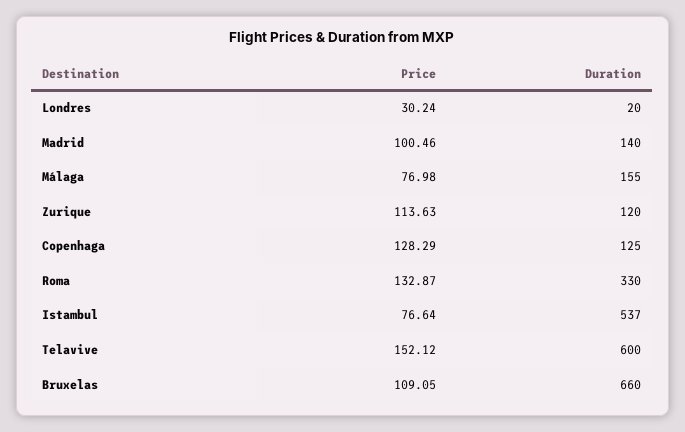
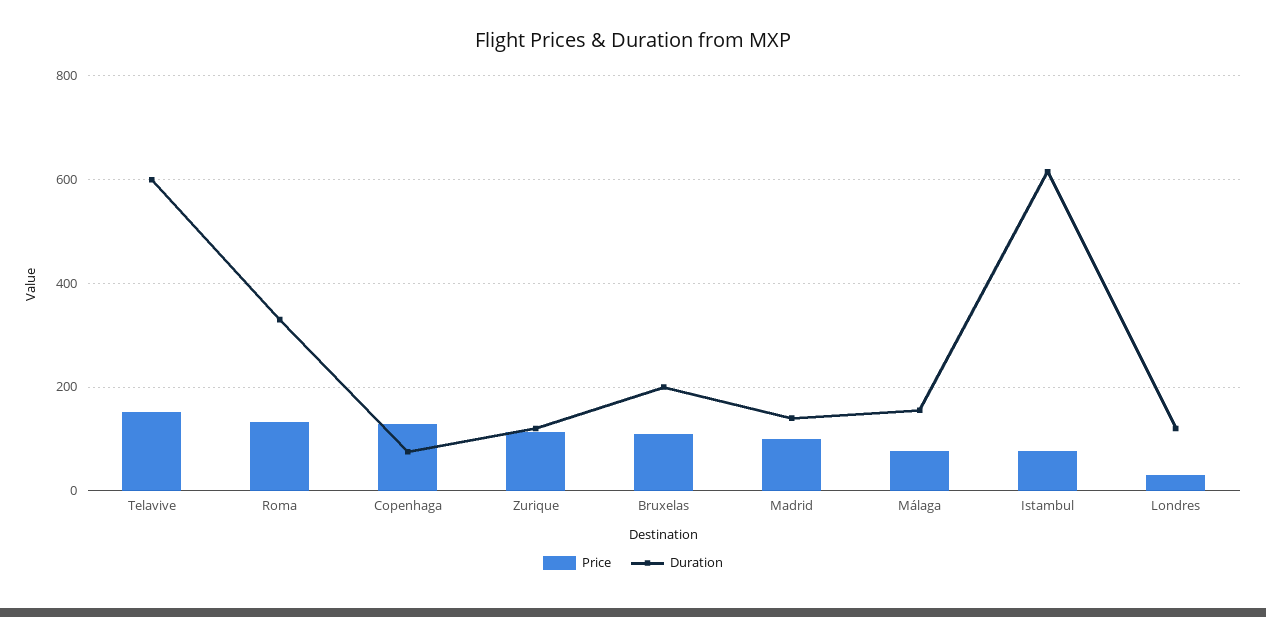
Duration, Londres: 20 -> 120
Duration, Copenhaga: 125 -> 80
Duration, Istambul: 537 -> 620
Duration, Bruxelas: 660 -> 200

